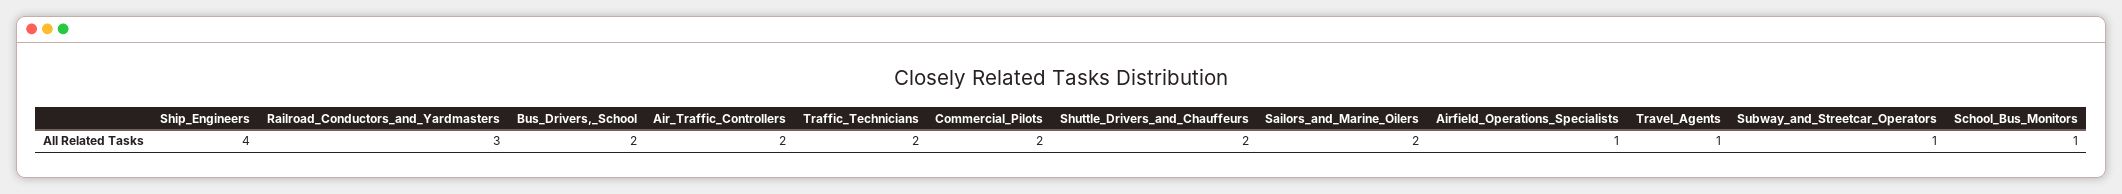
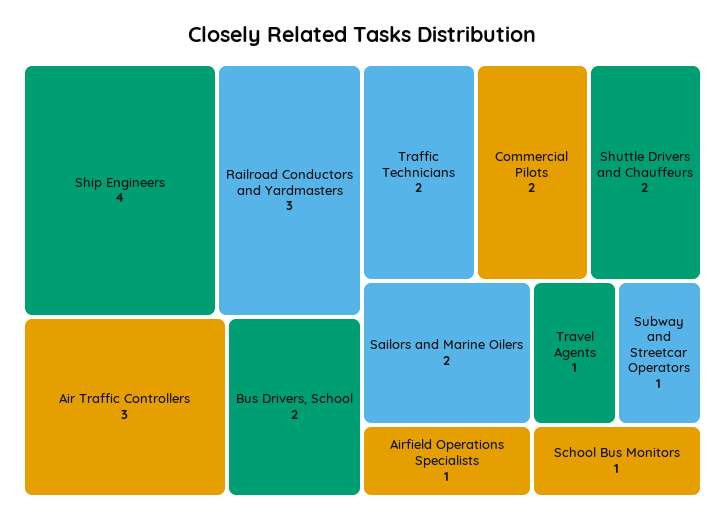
Air_Traffic_Controllers: 2 -> 3

